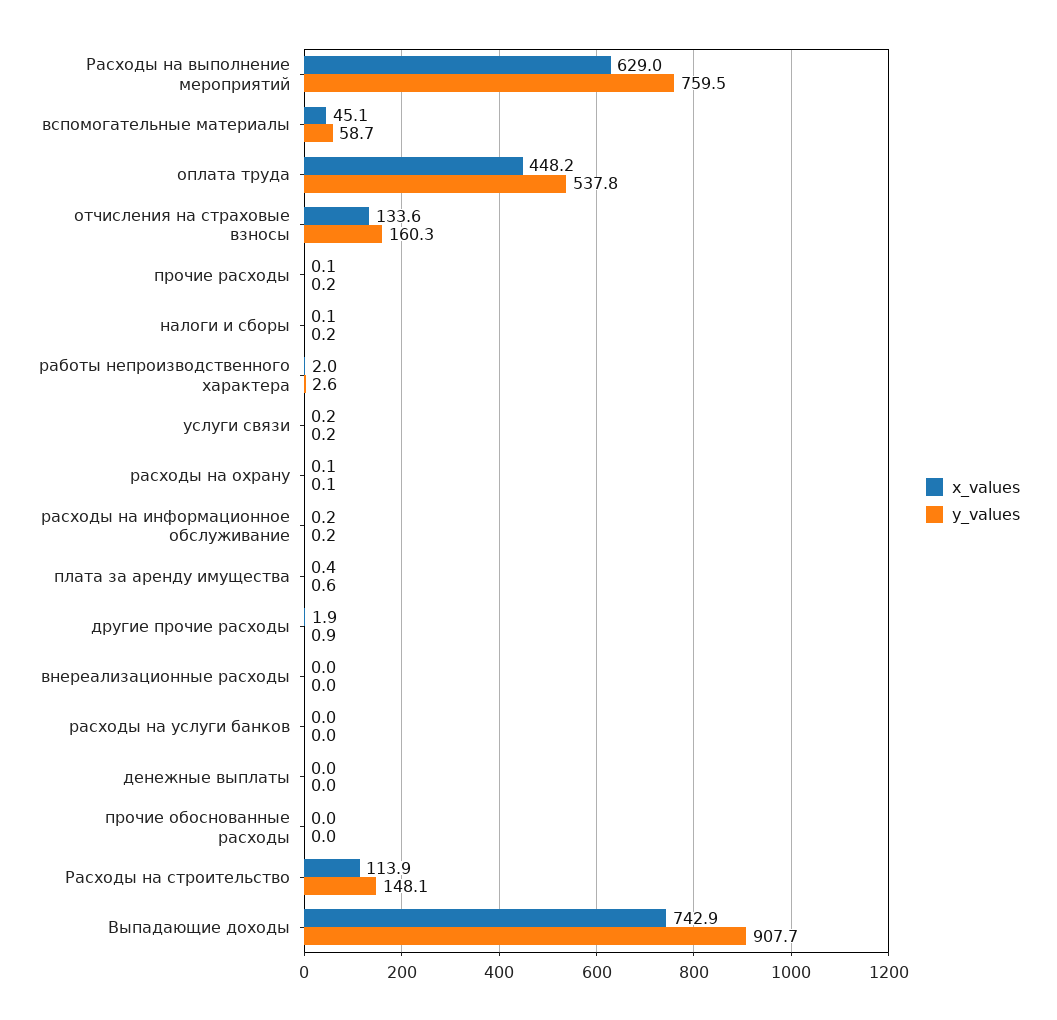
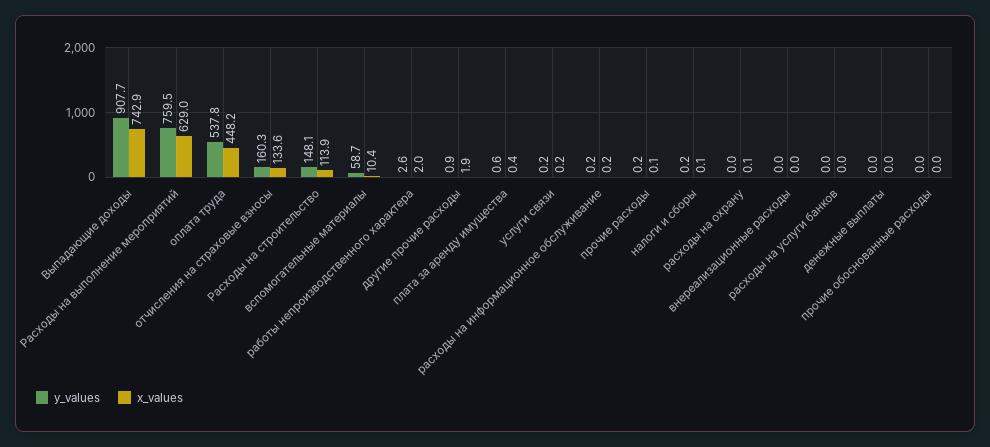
x_values, вспомогательные материалы: 45.1 -> 10.4
y_values, расходы на охрану: 0.1 -> 0

